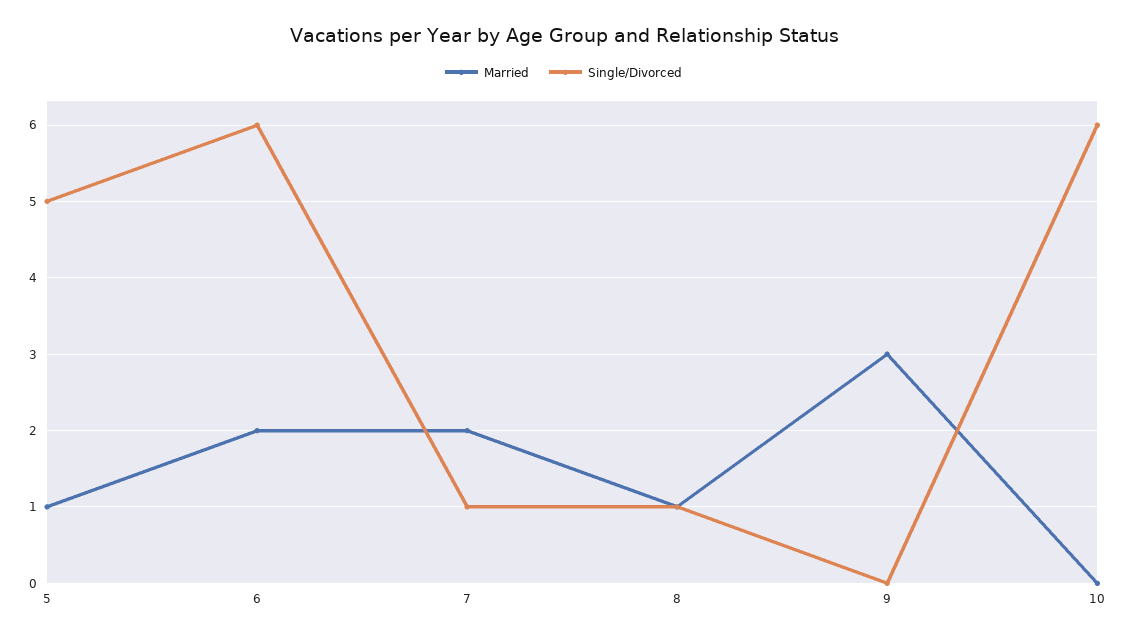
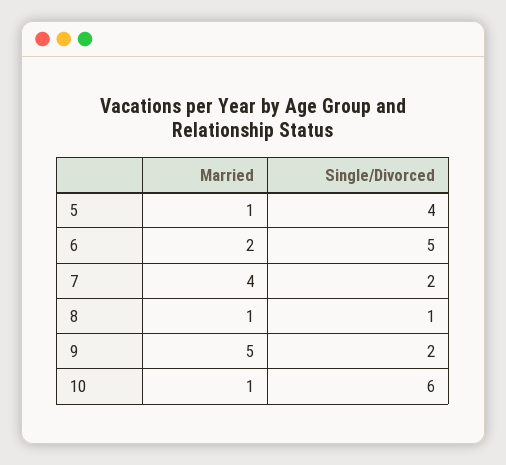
Single/Divorced, 5: 5 -> 4
Single/Divorced, 6: 6 -> 5
Married, 7: 2 -> 4
Single/Divorced, 7: 1 -> 2
Married, 9: 3 -> 5
Single/Divorced, 9: 0 -> 2
Married, 10: 0 -> 1

